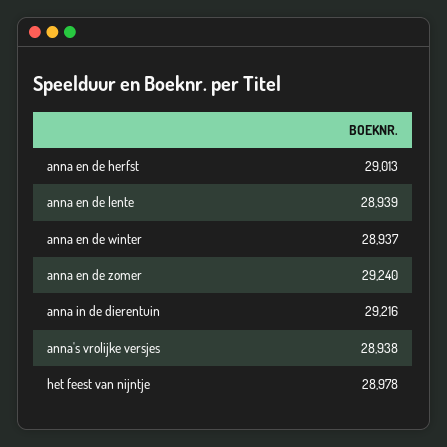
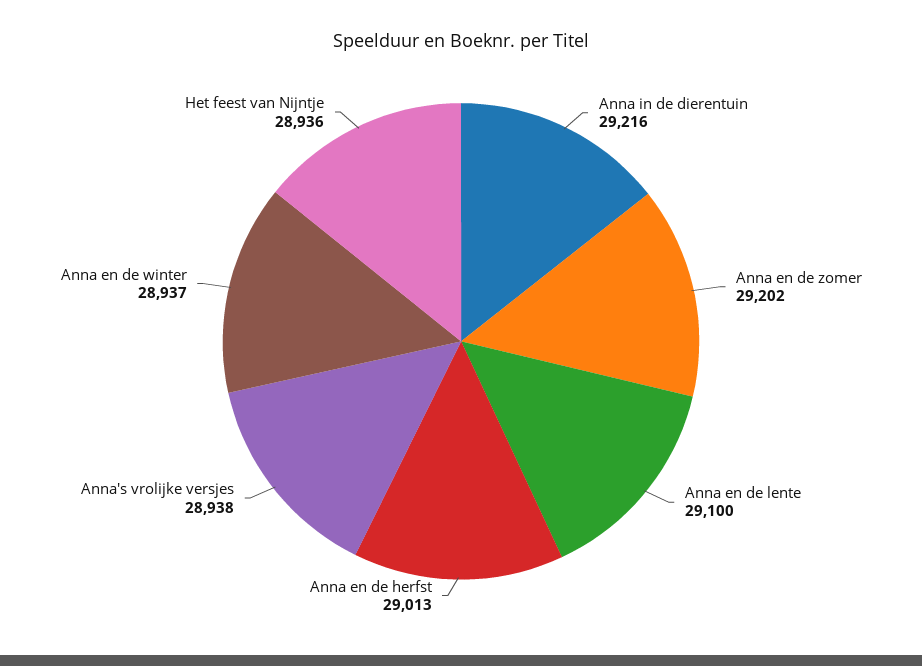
anna en de lente: 28939 -> 29100
anna en de zomer: 29240 -> 29202
het feest van nijntje: 28978 -> 28936

